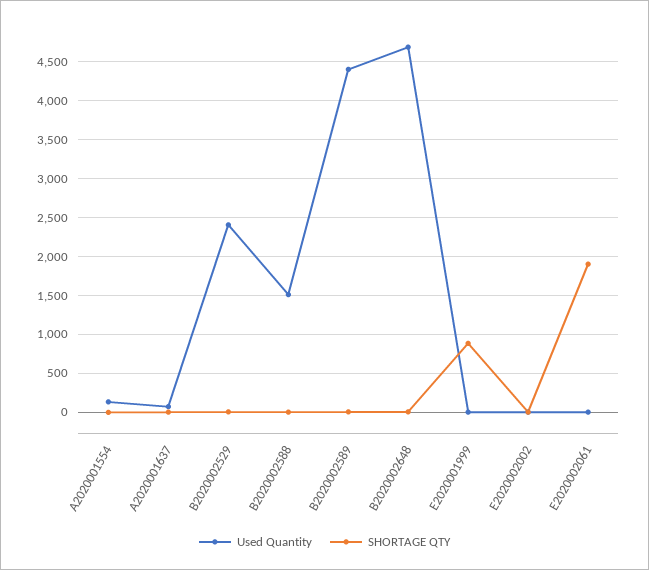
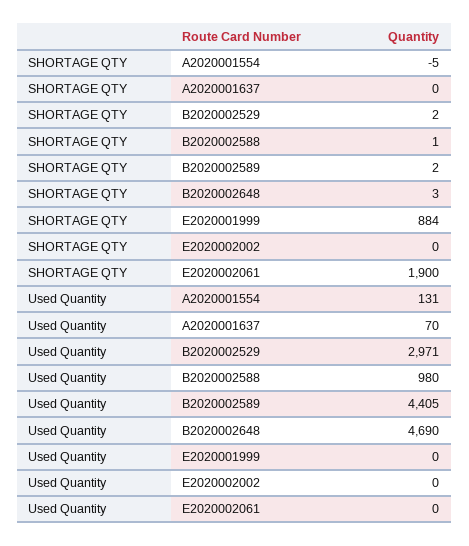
Used Quantity, B2020002529: 2400 -> 2971
Used Quantity, B2020002588: 1500 -> 980

